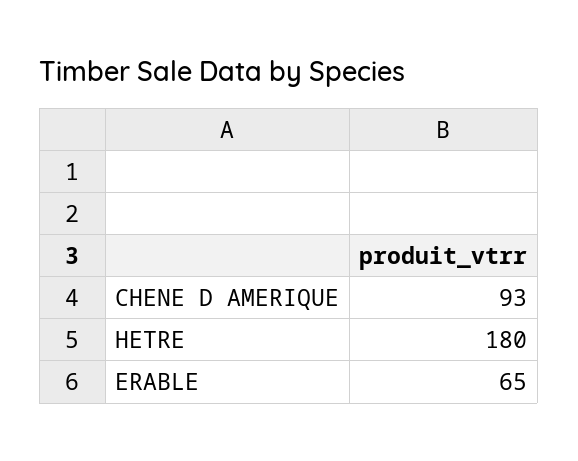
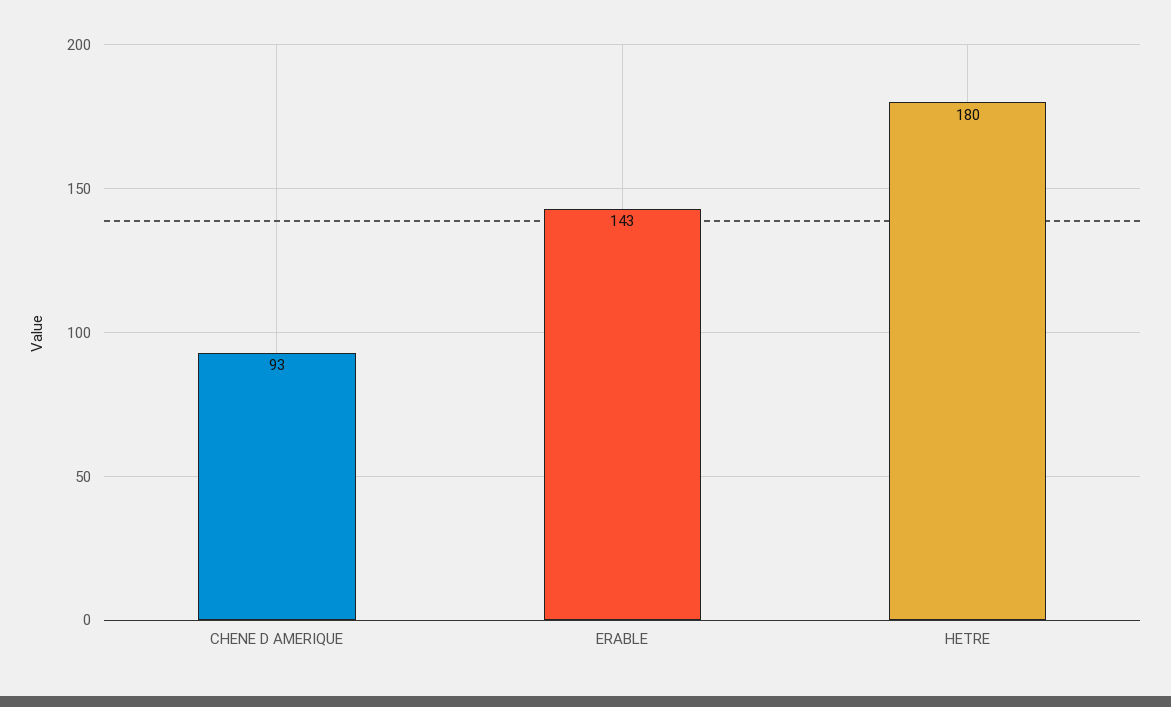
ERABLE: 65 -> 143

